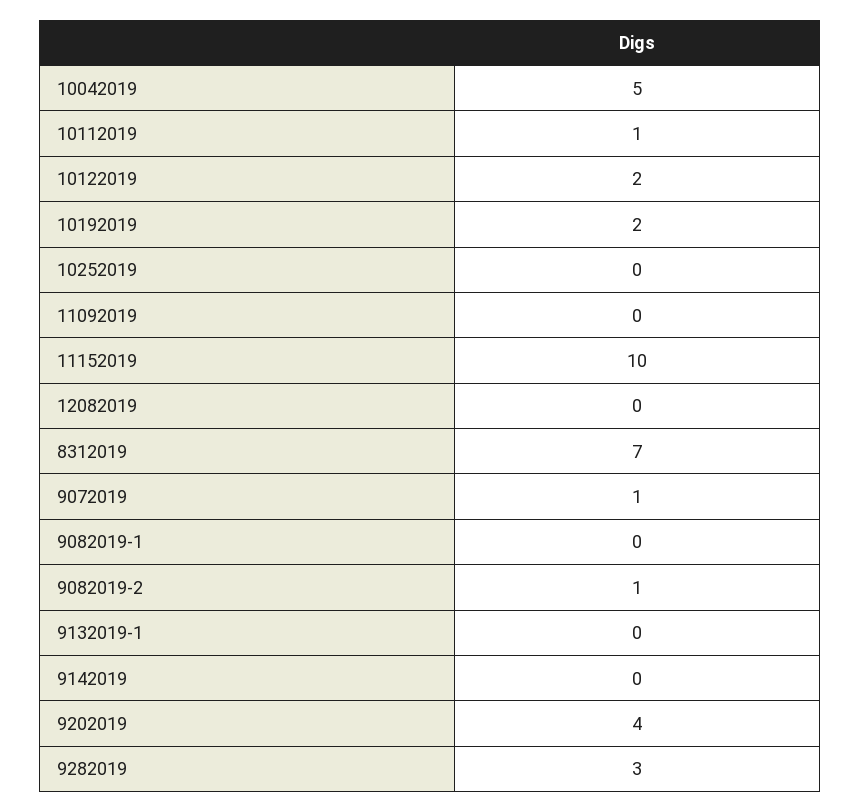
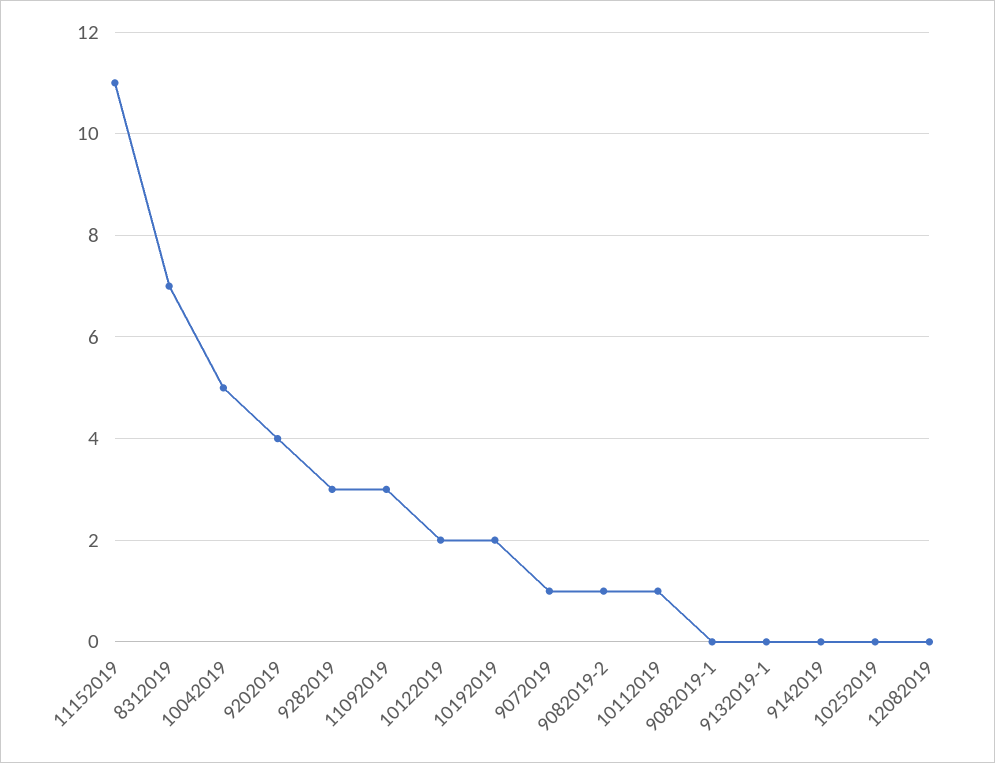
11092019: 0 -> 3
11152019: 10 -> 11

